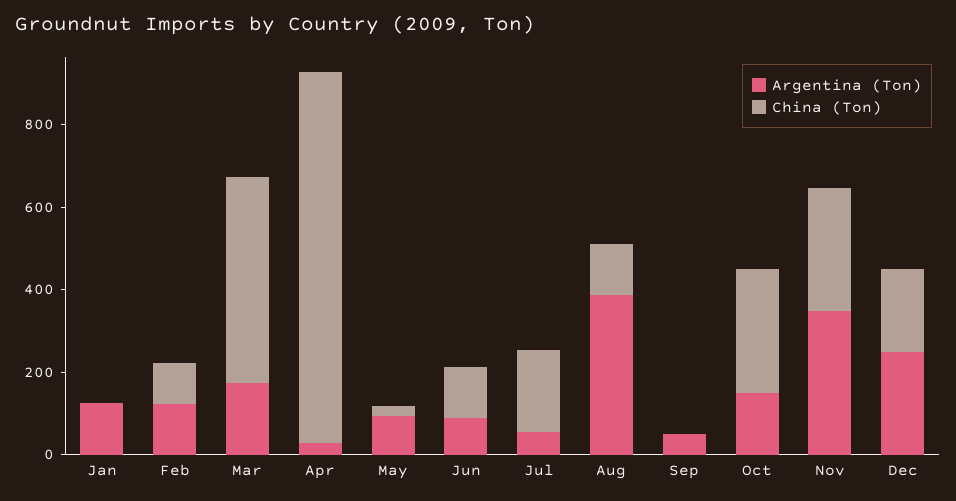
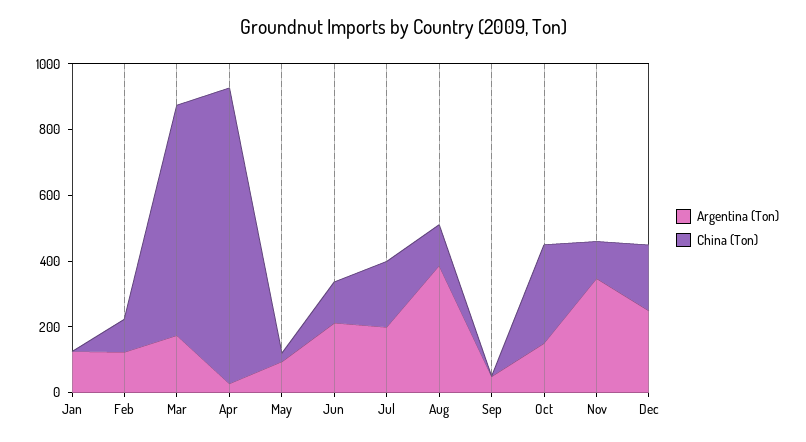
China (Ton), Mar: 500 -> 700
Argentina (Ton), Jun: 100 -> 200
Argentina (Ton), Jul: 50 -> 200
China (Ton), Nov: 300 -> 100

